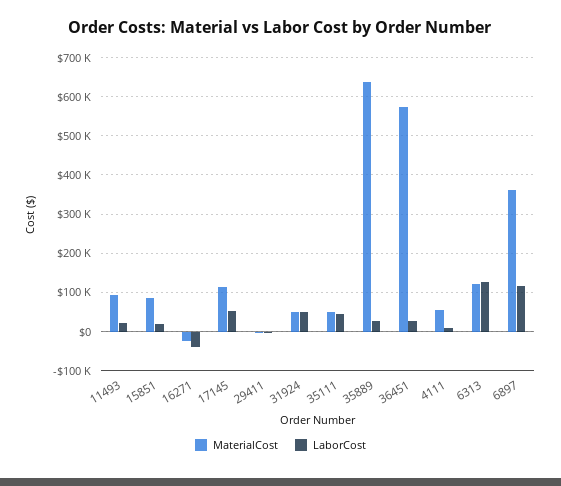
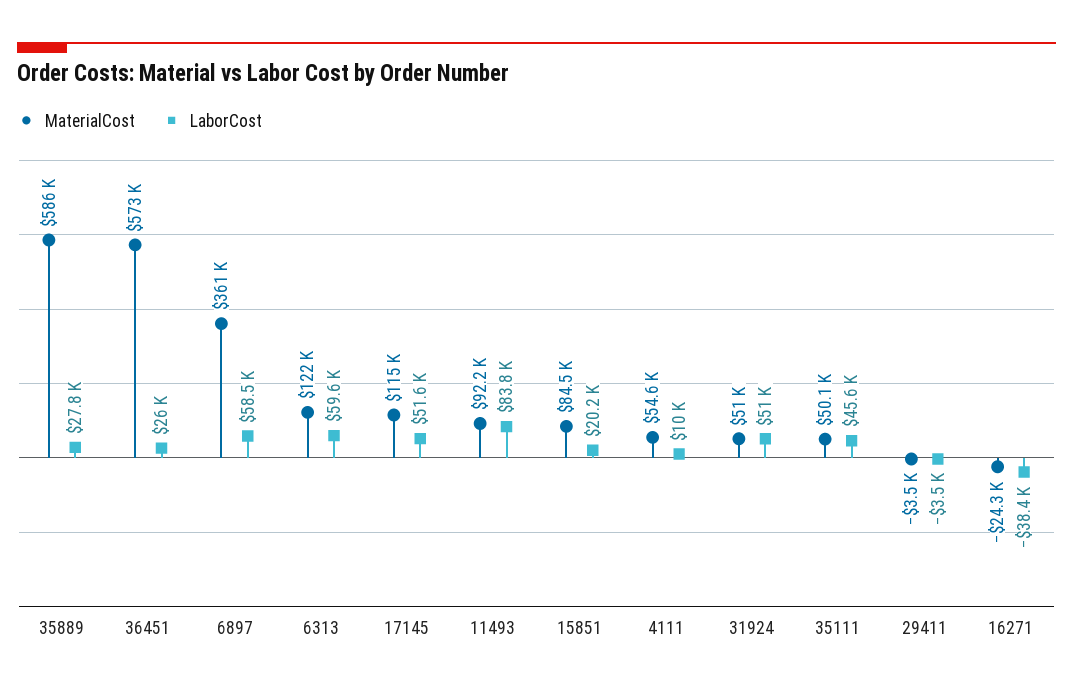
LaborCost, 11493: 20000 -> 83800
MaterialCost, 35889: 640000 -> 586000
LaborCost, 6313: 120000 -> 59600
LaborCost, 6897: 120000 -> 58500

